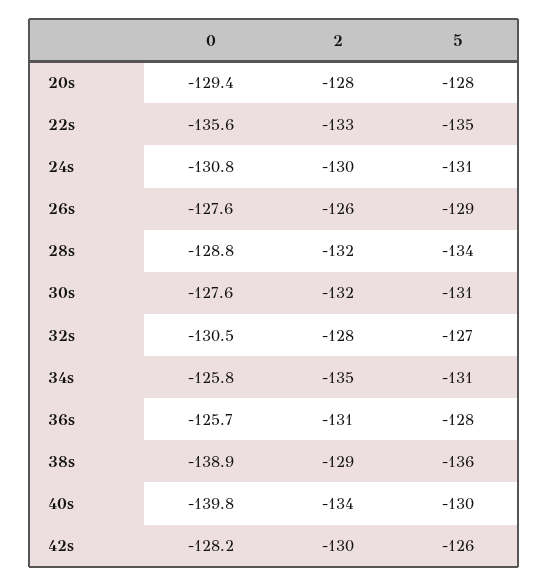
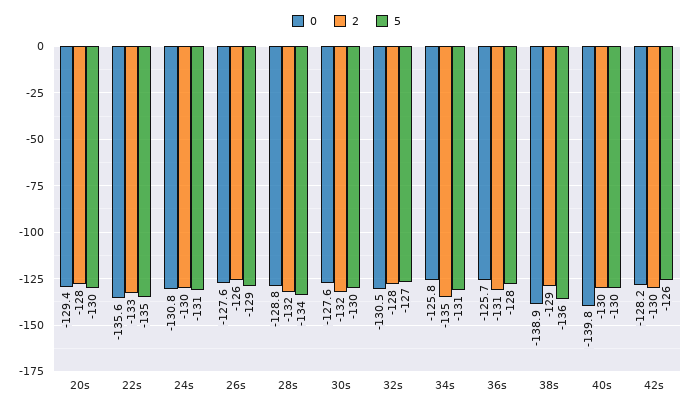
5, 20s: -128 -> -130
5, 30s: -131 -> -130
2, 40s: -134 -> -130

